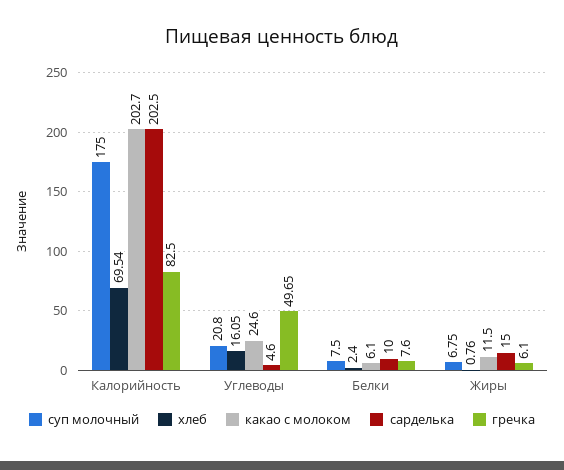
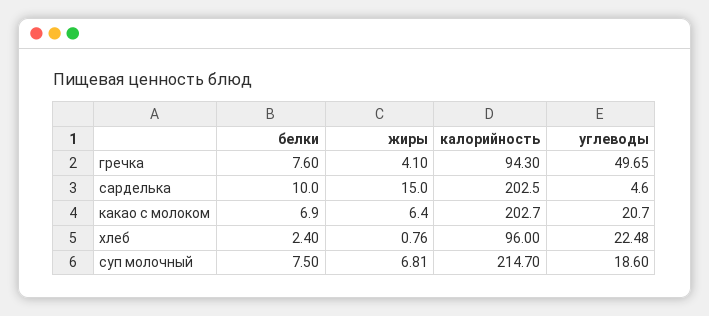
суп молочный, Калорийность: 175 -> 214.7
хлеб, Калорийность: 69.54 -> 96
гречка, Калорийность: 82.5 -> 94.3
суп молочный, Углеводы: 20.8 -> 18.6
хлеб, Углеводы: 16.05 -> 22.48
какао с молоком, Углеводы: 24.6 -> 20.7
какао с молоком, Белки: 6.1 -> 6.9
суп молочный, Жиры: 6.75 -> 6.81
какао с молоком, Жиры: 11.5 -> 6.4
гречка, Жиры: 6.1 -> 4.1

